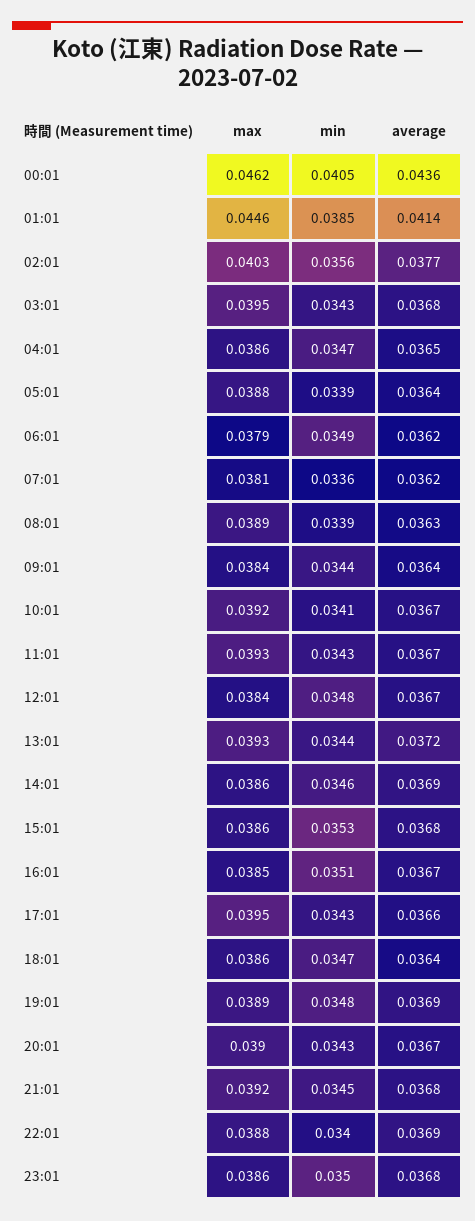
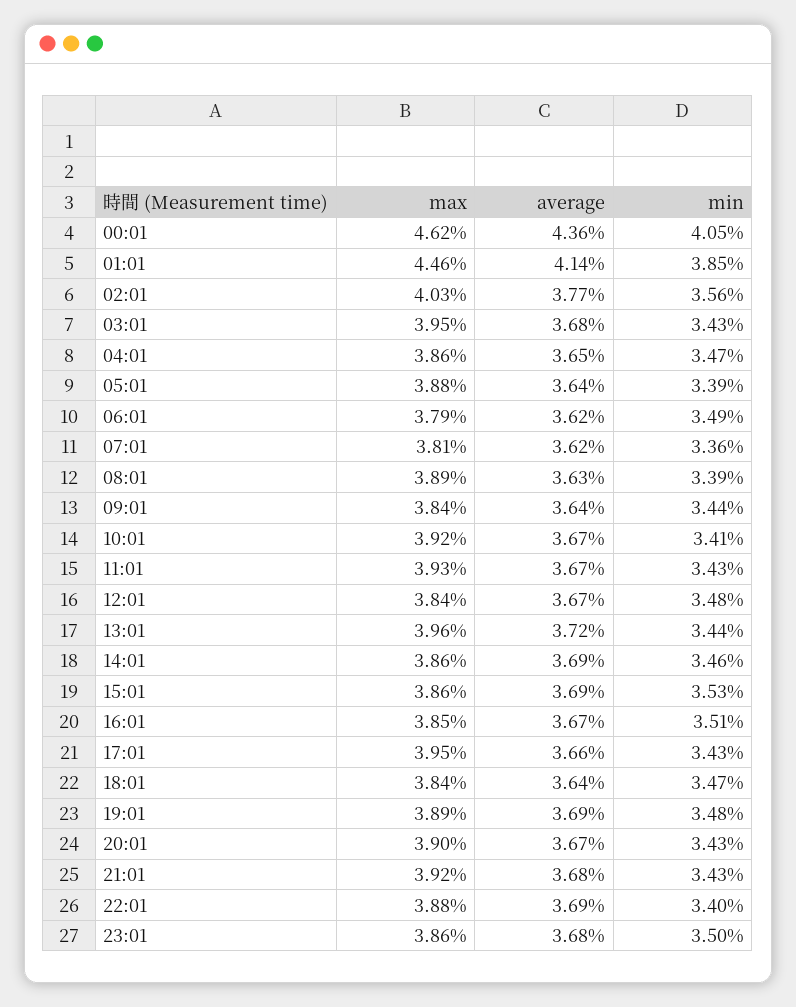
max, 13:01: 0.0393 -> 0.0396
average, 15:01: 0.0368 -> 0.0369
max, 18:01: 0.0386 -> 0.0384
min, 21:01: 0.0345 -> 0.0343

